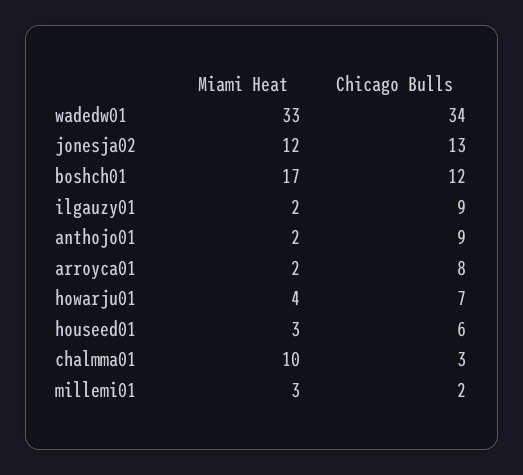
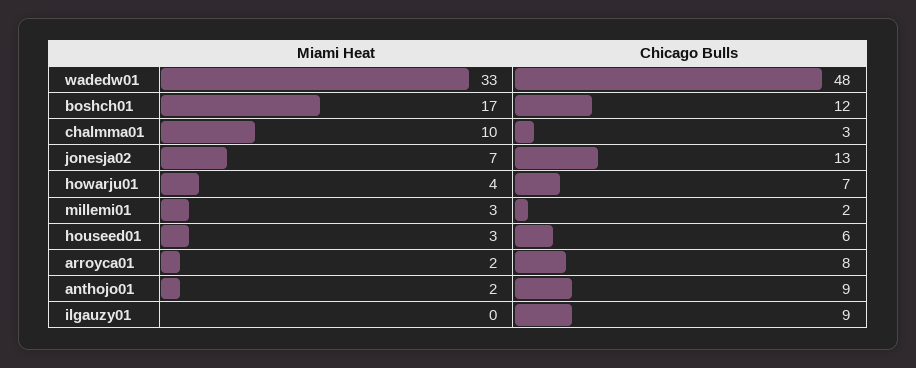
Chicago Bulls, wadedw01: 34 -> 48
Miami Heat, jonesja02: 12 -> 7
Miami Heat, ilgauzy01: 2 -> 0

